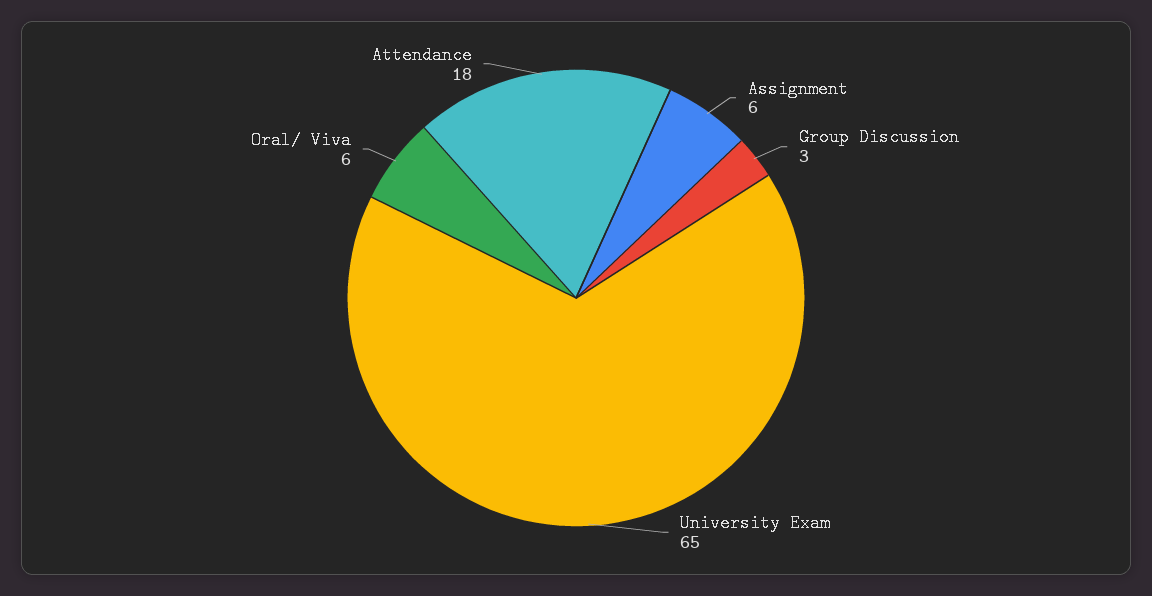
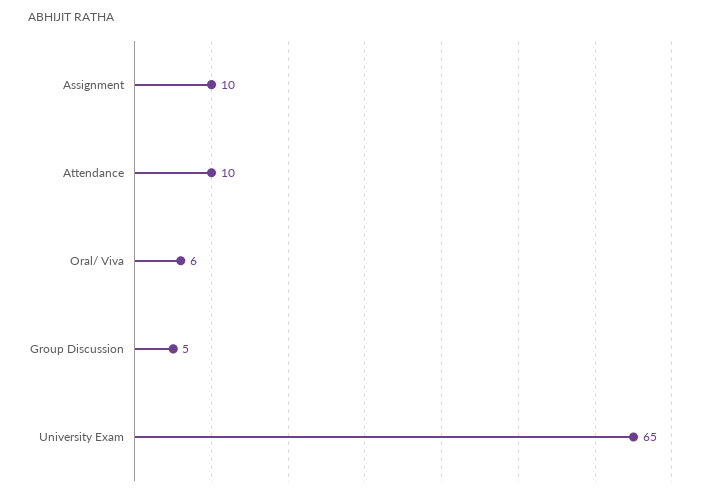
Assignment: 6 -> 10
Group Discussion: 3 -> 5
Attendance: 18 -> 10

